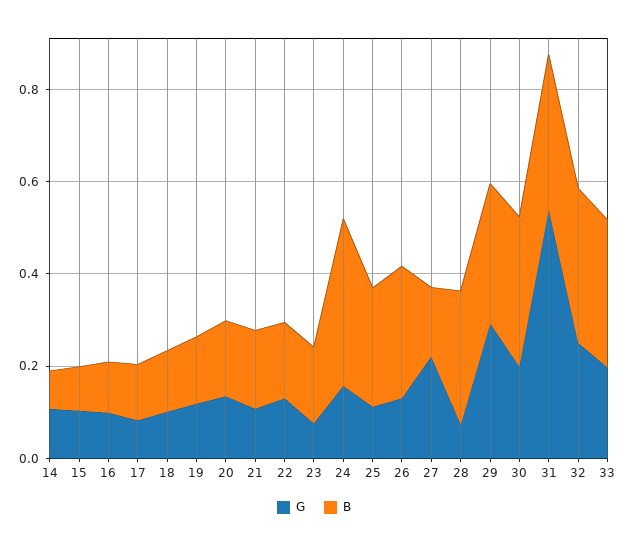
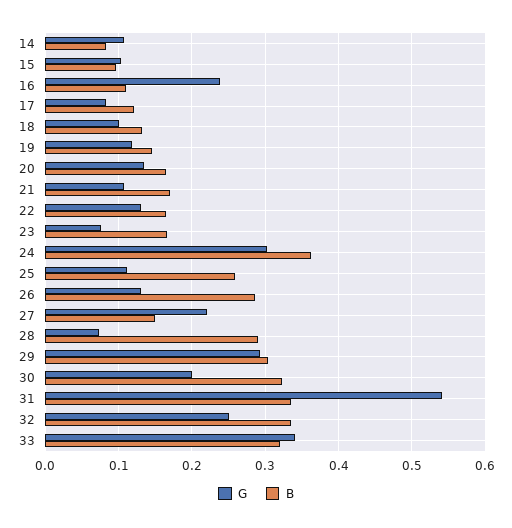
G, 16: 0.1 -> 0.24
G, 24: 0.15 -> 0.3
G, 33: 0.2 -> 0.34

